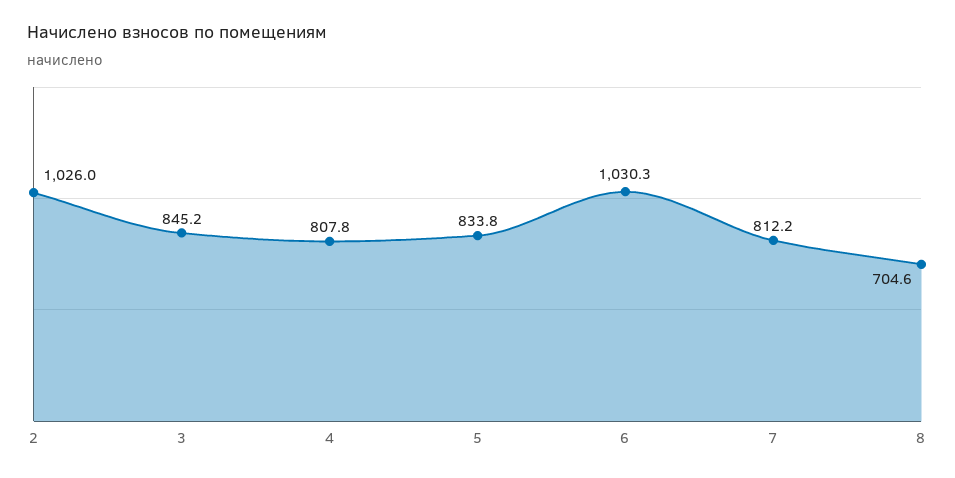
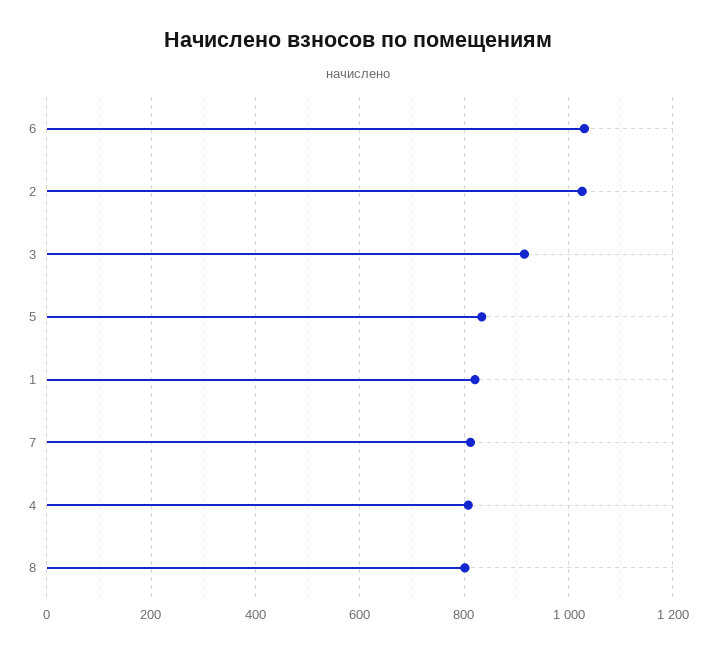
3: 845.2 -> 920
8: 704.6 -> 800
1: none -> 820

